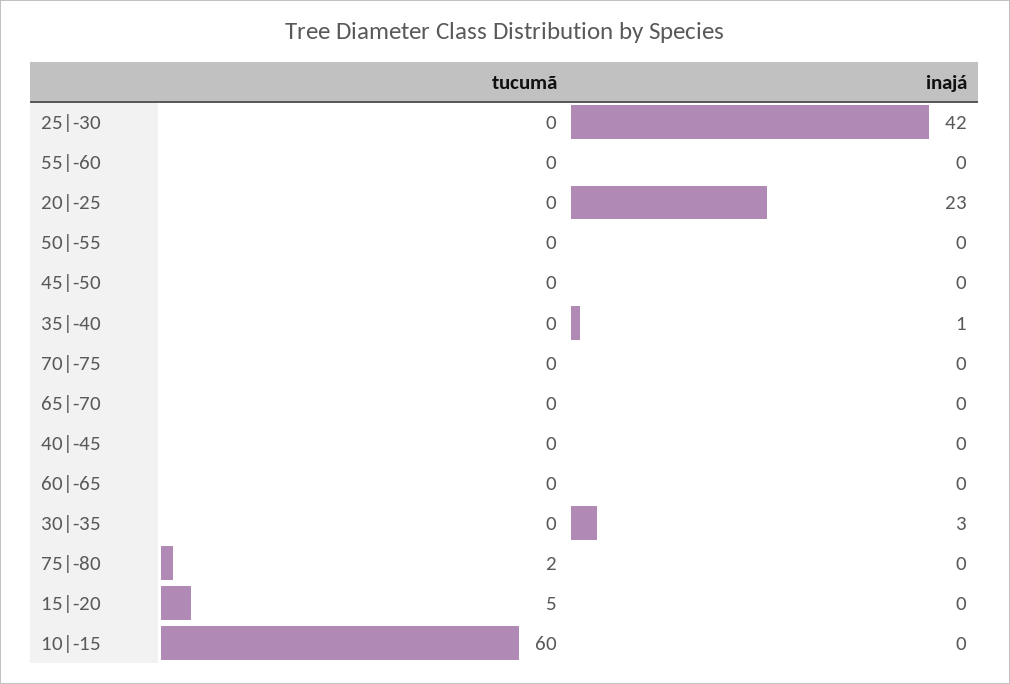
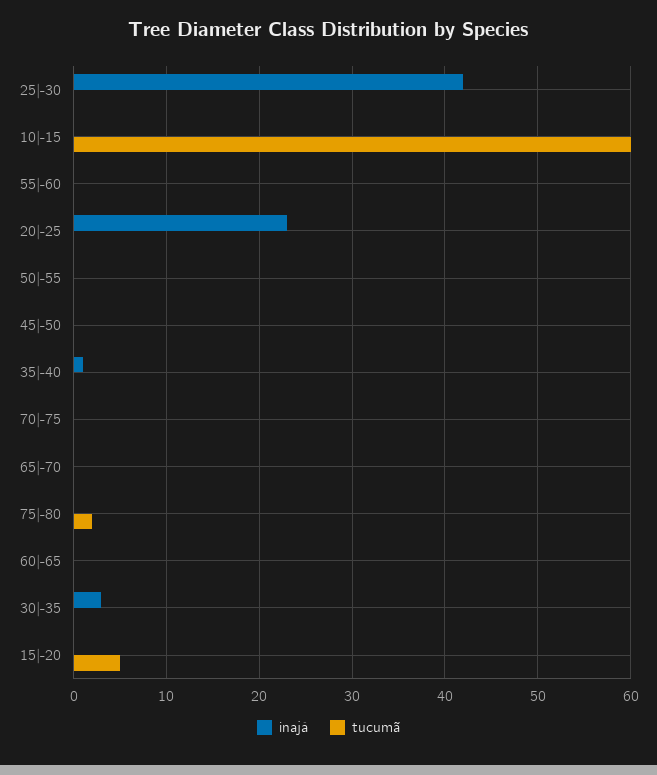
tucumã, 40|-45: 0 -> none
inajá, 40|-45: 0 -> none

